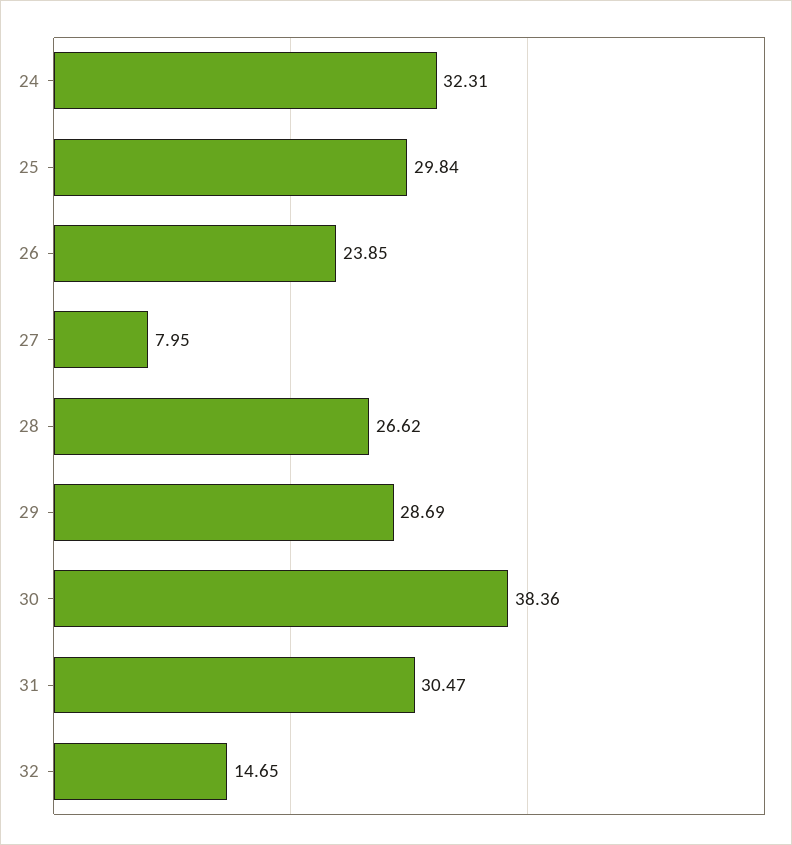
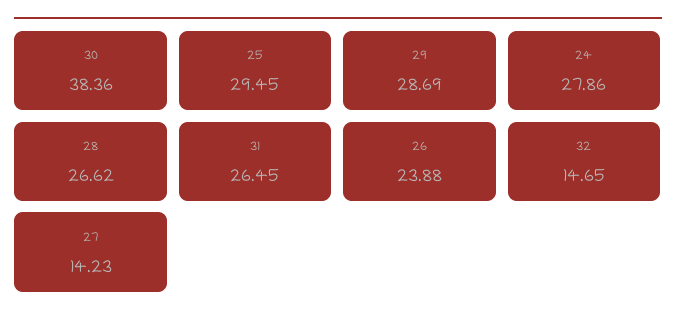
24: 32.31 -> 27.86
25: 29.84 -> 29.45
26: 23.85 -> 23.88
27: 7.95 -> 14.23
31: 30.47 -> 26.45

